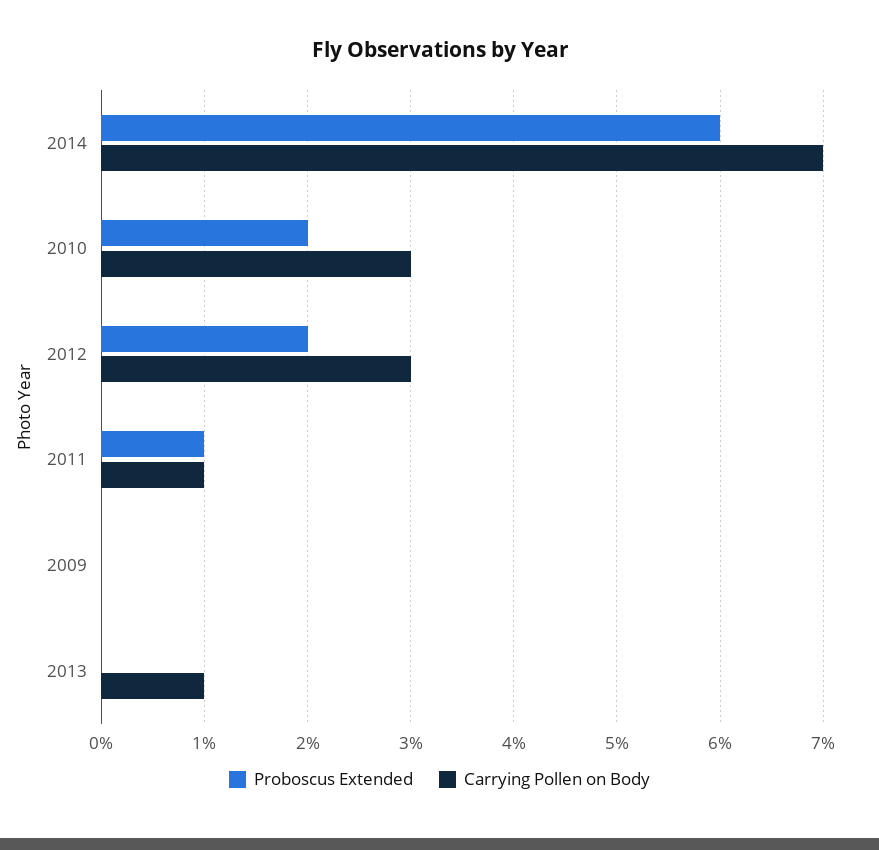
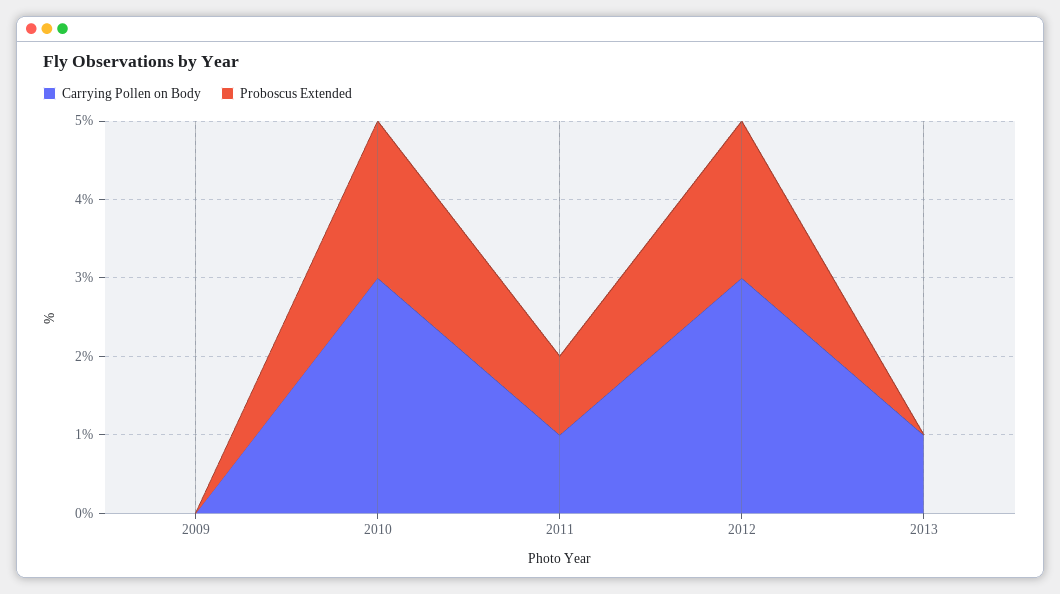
Proboscus Extended, 2014: 6 -> none
Carrying Pollen on Body, 2014: 7 -> none

